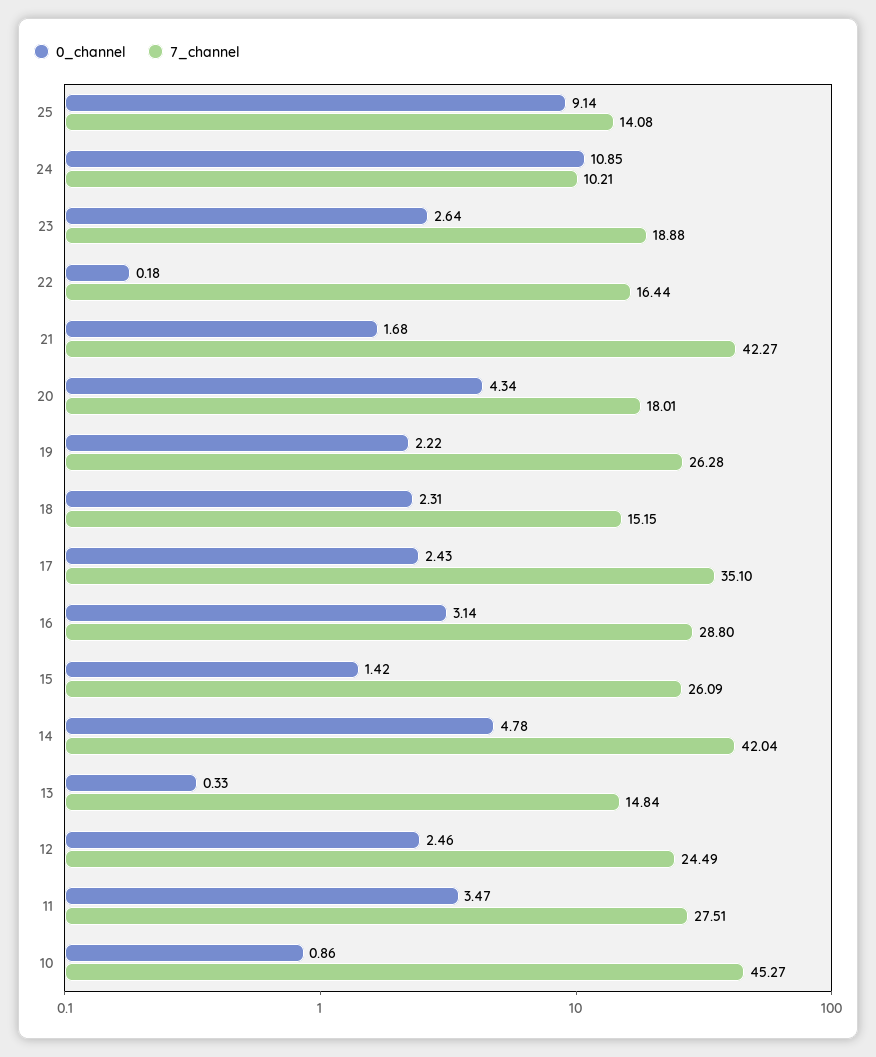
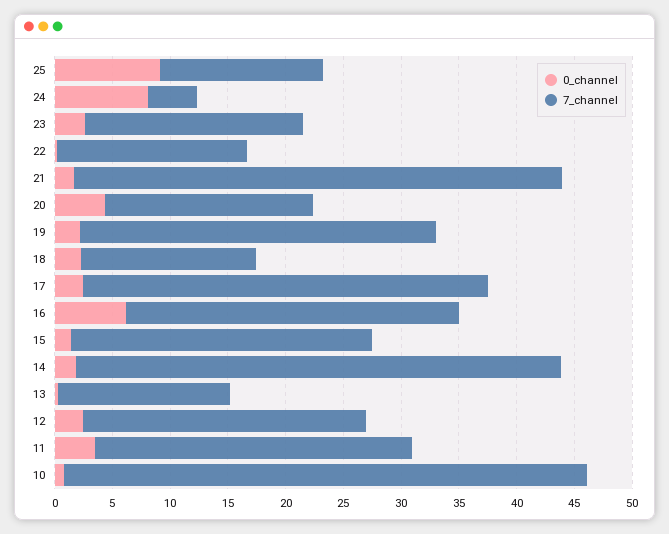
0_channel, 24: 10.85 -> 8
7_channel, 24: 10.21 -> 4
7_channel, 19: 26.28 -> 31
0_channel, 16: 3.14 -> 6
0_channel, 14: 4.78 -> 2

